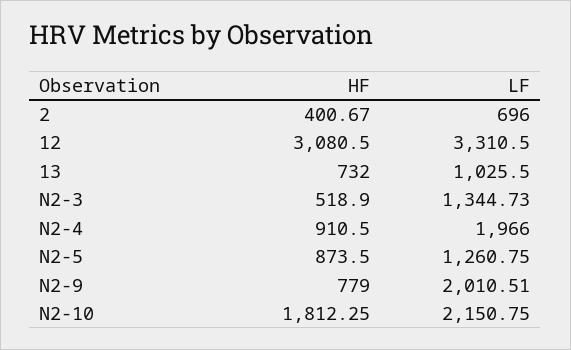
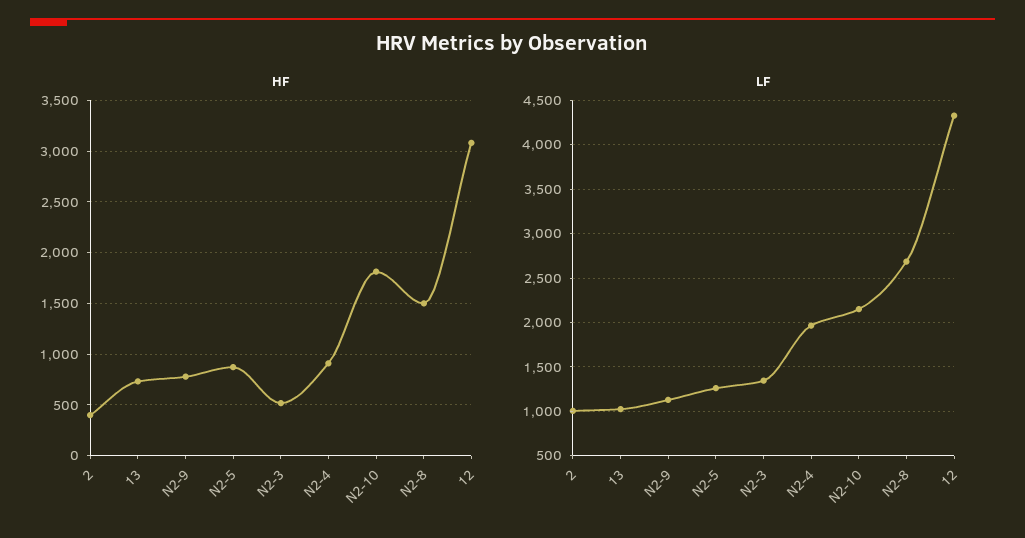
LF, 2: 696 -> 1000
LF, 12: 3310.5 -> 4300
LF, N2-9: 2010.51 -> 1100
HF, N2-8: none -> 1500
LF, N2-8: none -> 2700

